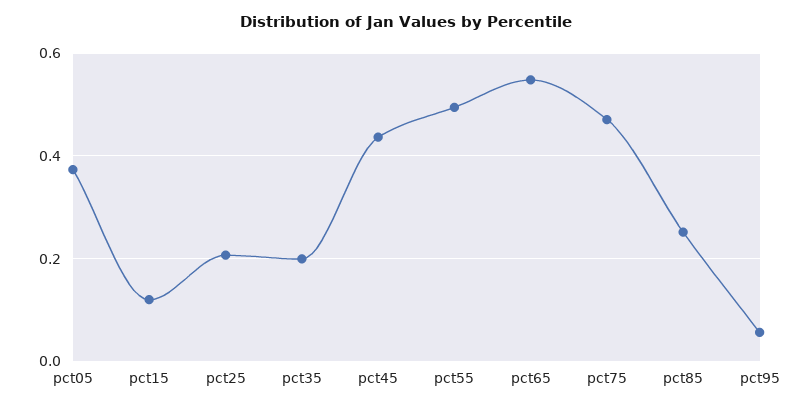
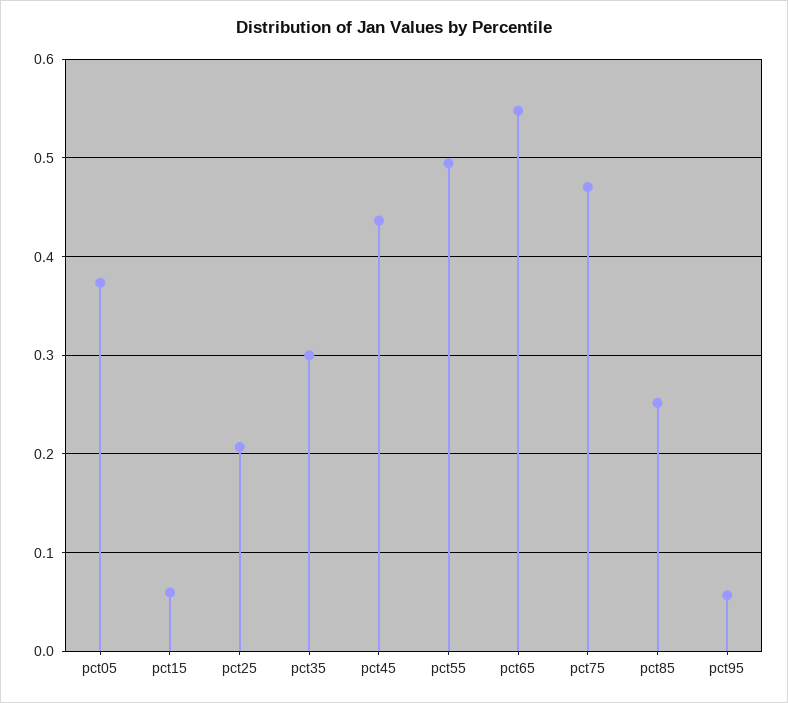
pct15: 0.12 -> 0.06
pct35: 0.2 -> 0.3

